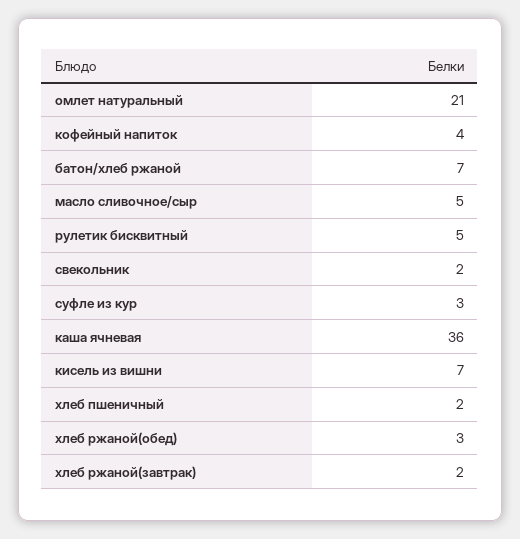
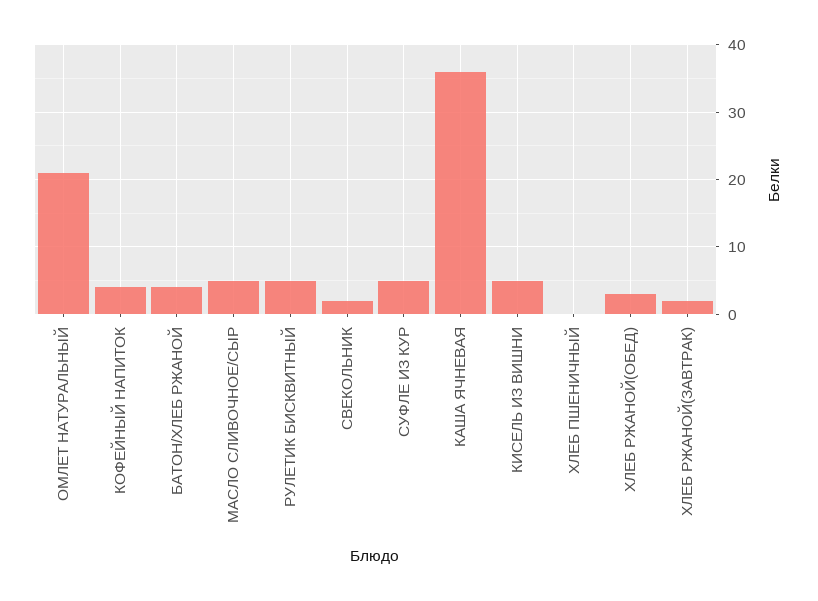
батон/хлеб ржаной: 7 -> 4
суфле из кур: 3 -> 5
кисель из вишни: 7 -> 5
хлеб пшеничный: 2 -> 0

